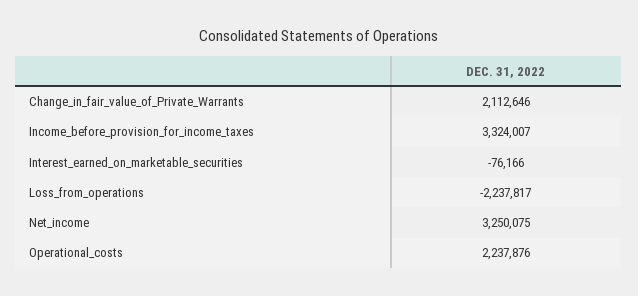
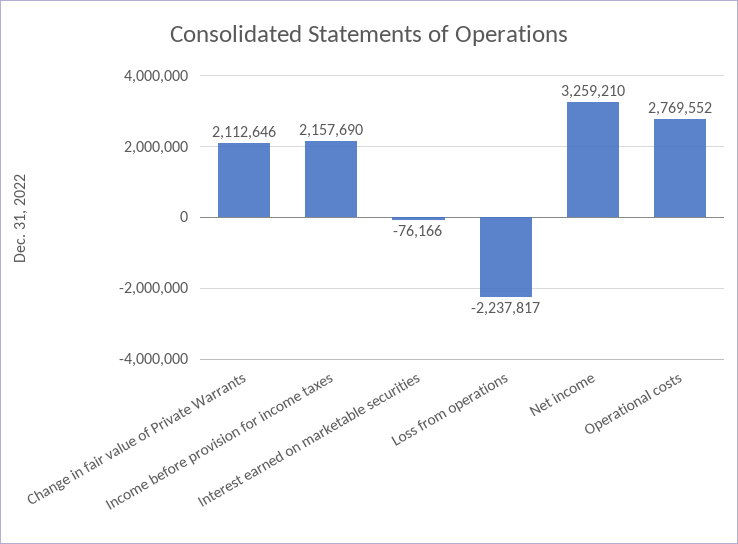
Income_before_provision_for_income_taxes: 3324007 -> 2157690
Net_income: 3250075 -> 3259210
Operational_costs: 2237876 -> 2769552

